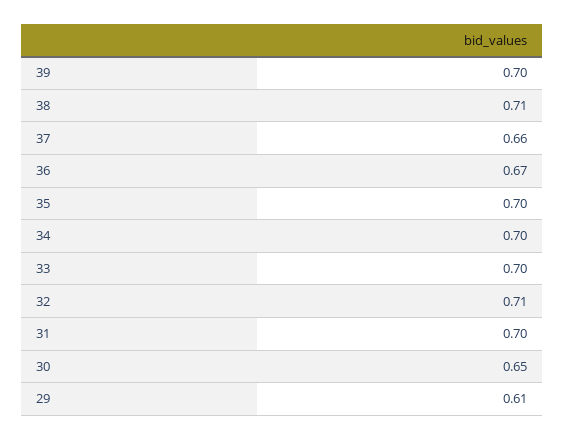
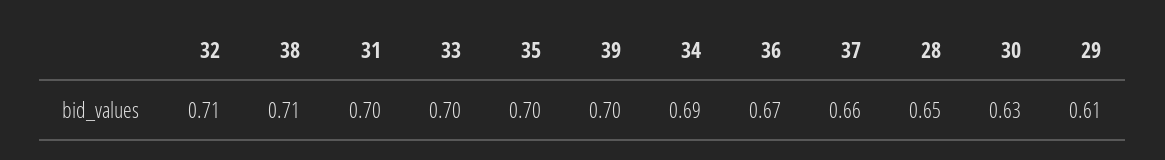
34: 0.7 -> 0.69
30: 0.65 -> 0.63
28: none -> 0.65

